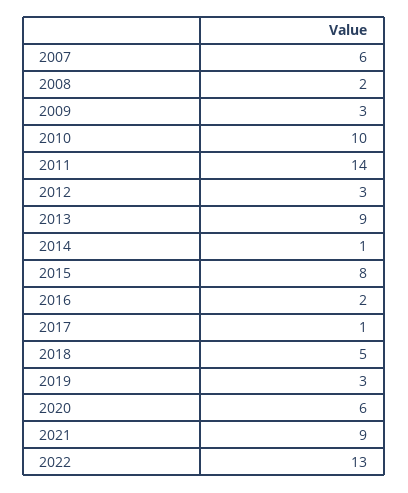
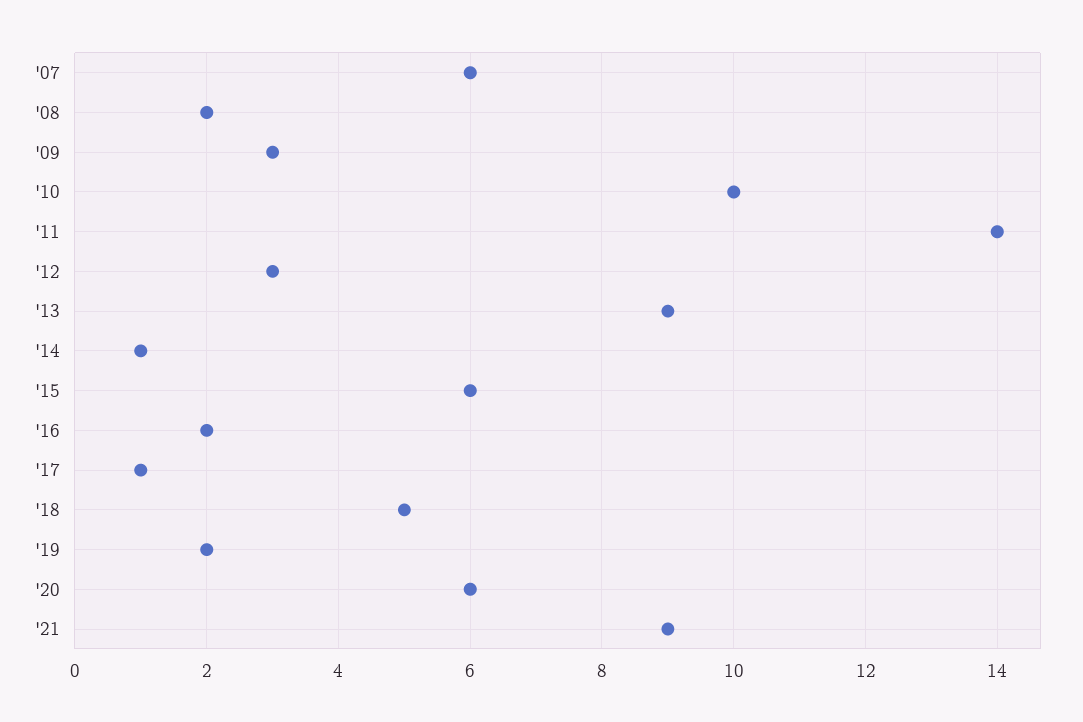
2015: 8 -> 6
2019: 3 -> 2
2022: 13 -> none

